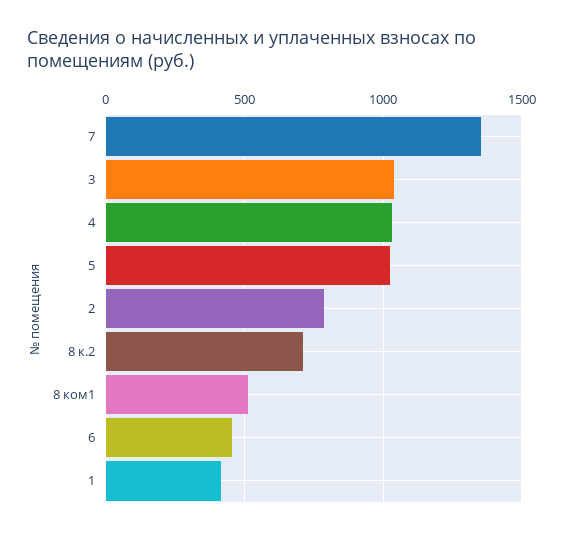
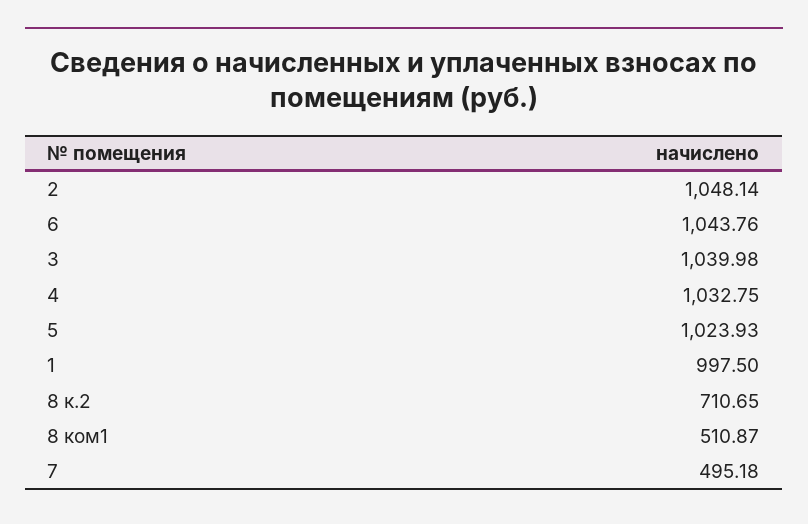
7: 1350 -> 495.18
2: 800 -> 1048.14
6: 450 -> 1043.76
1: 400 -> 997.5

